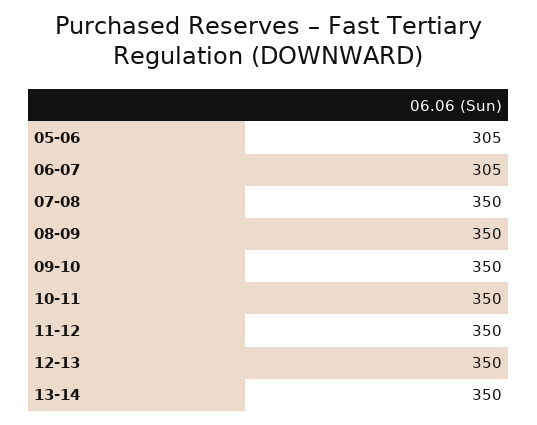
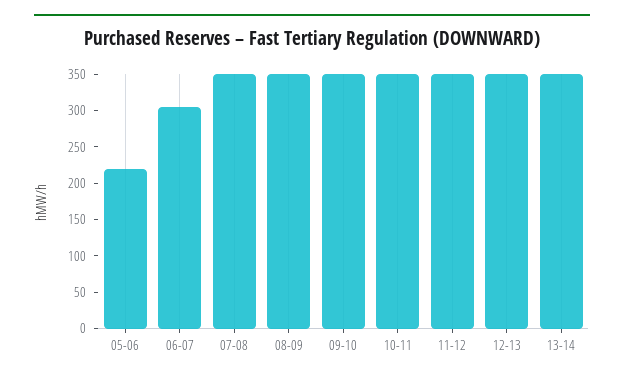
05-06: 305 -> 225

